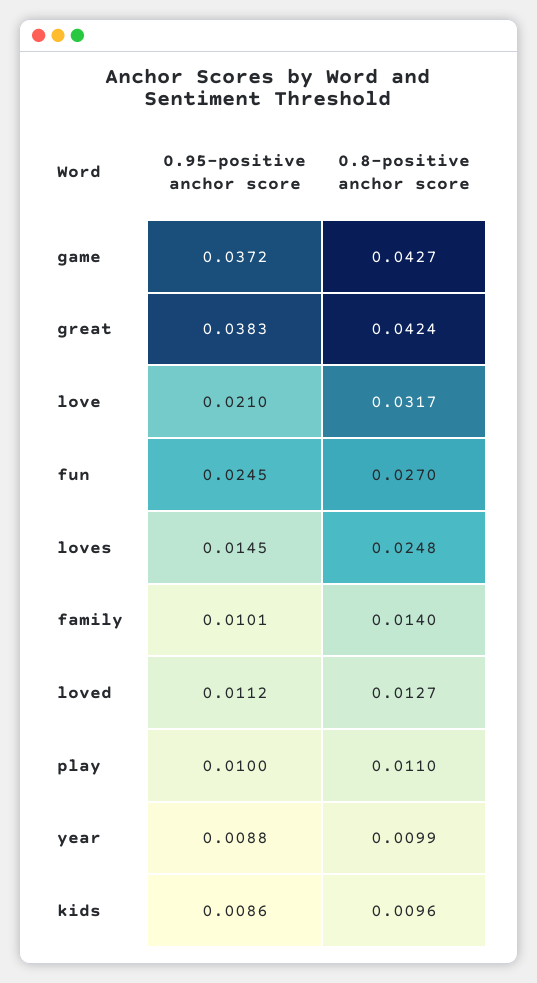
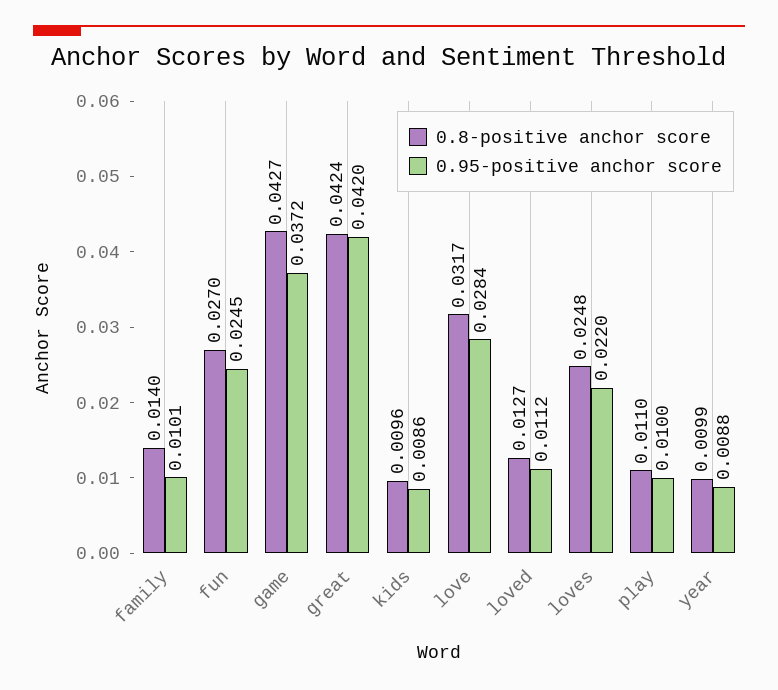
0.95-positive anchor score, great: 0.0383 -> 0.042
0.95-positive anchor score, love: 0.021 -> 0.0284
0.95-positive anchor score, loves: 0.0145 -> 0.022

